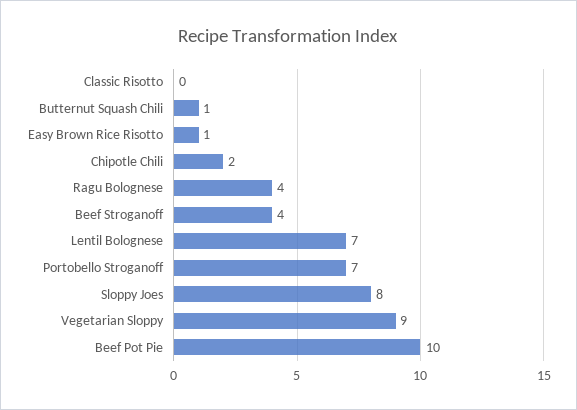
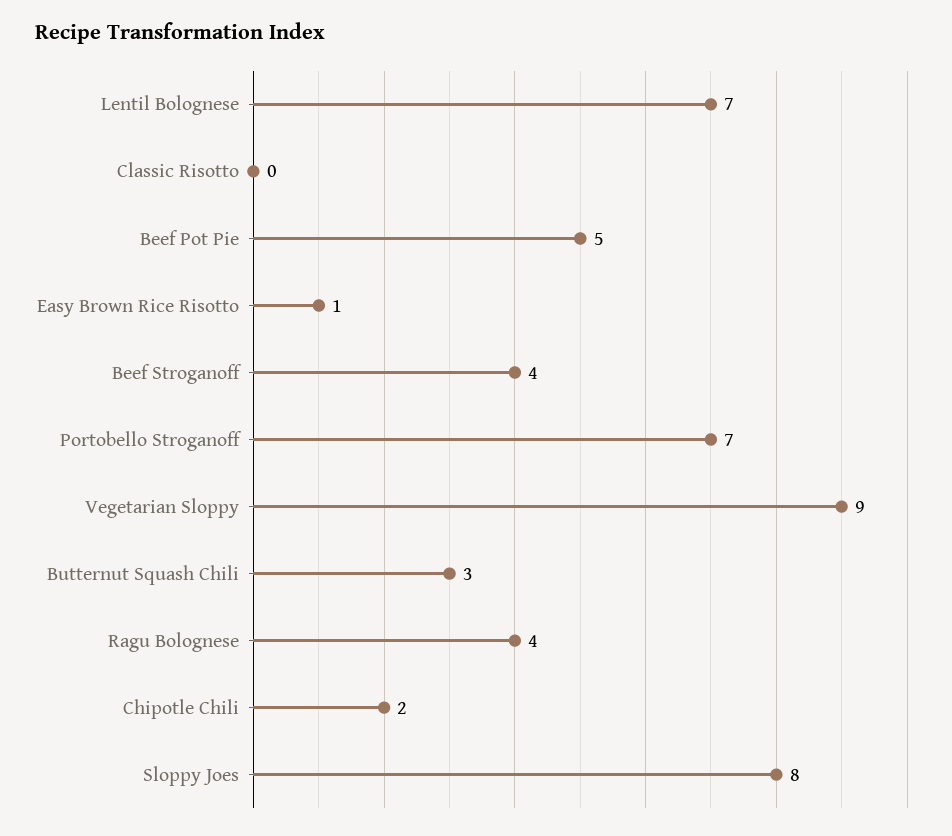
Butternut Squash Chili: 1 -> 3
Beef Pot Pie: 10 -> 5

